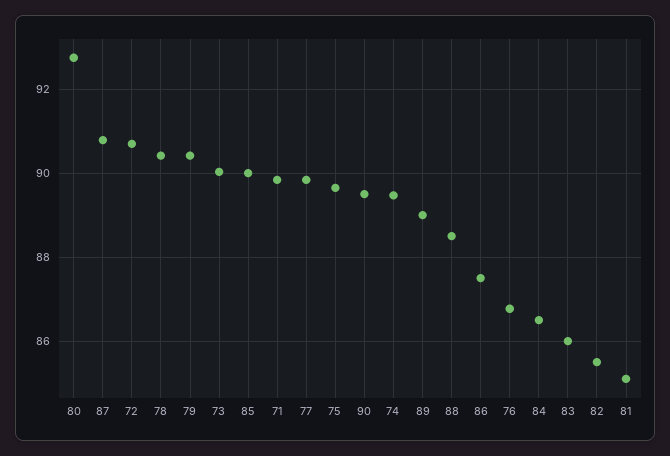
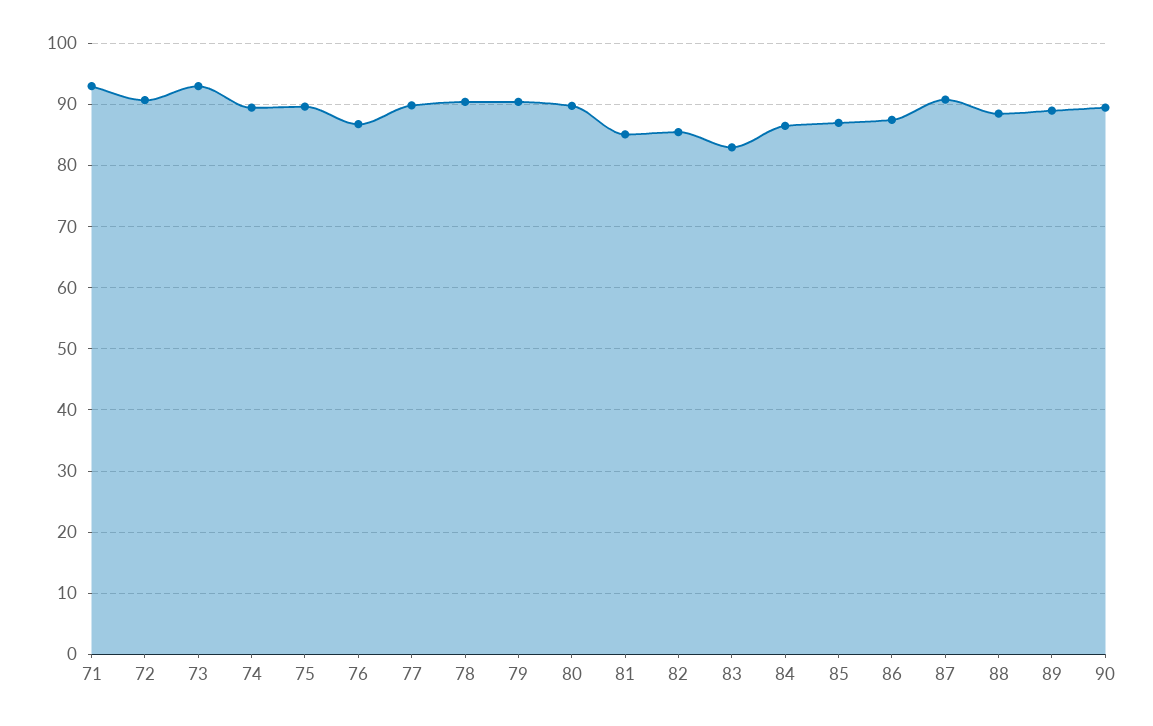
80: 92.8 -> 90
73: 90 -> 93
85: 90 -> 87
71: 89.8 -> 93
83: 86 -> 83

